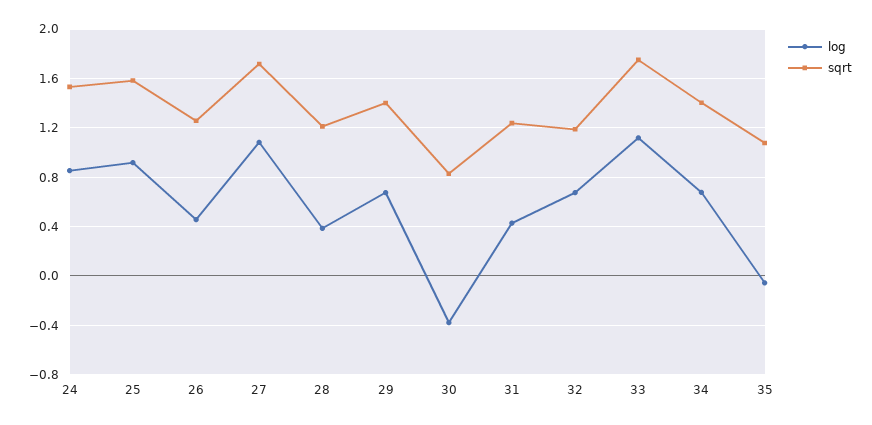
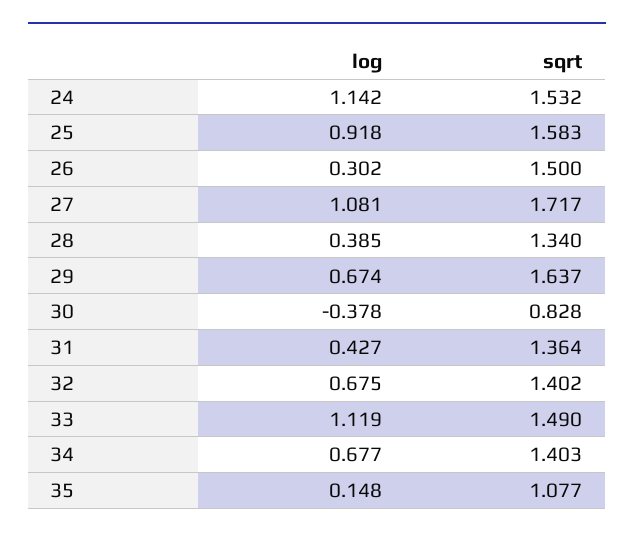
log, 24: 0.85 -> 1.142
log, 26: 0.45 -> 0.302
sqrt, 26: 1.25 -> 1.5
sqrt, 28: 1.2 -> 1.34
sqrt, 29: 1.4 -> 1.637
sqrt, 31: 1.25 -> 1.364
sqrt, 32: 1.2 -> 1.402
sqrt, 33: 1.75 -> 1.49
log, 35: -0.05 -> 0.148

